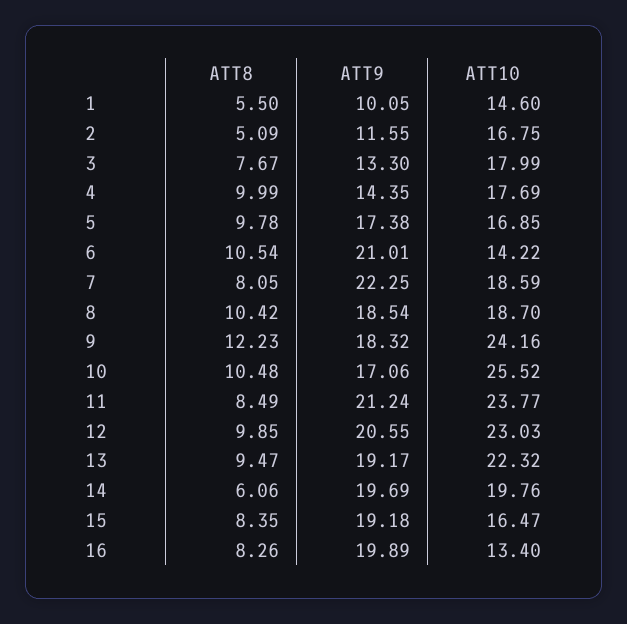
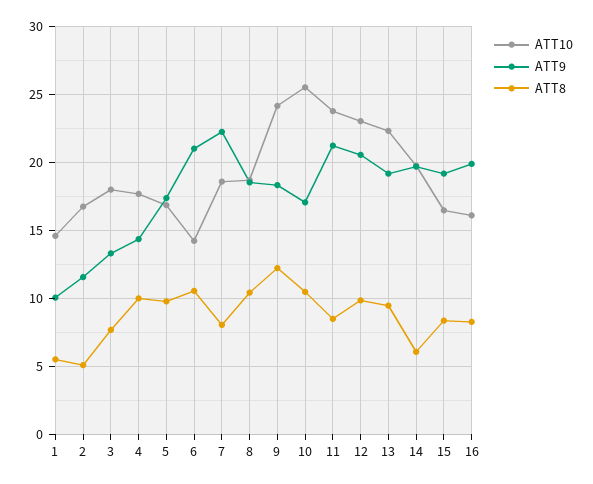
ATT10, 16: 13.4 -> 16

